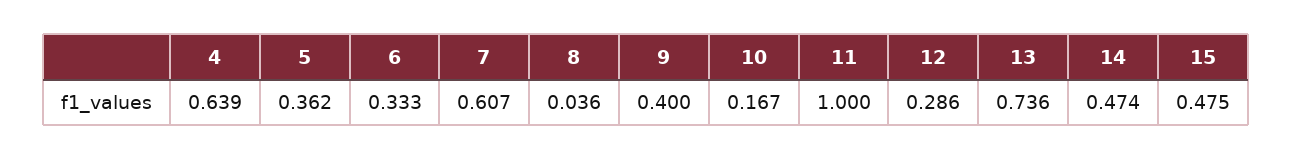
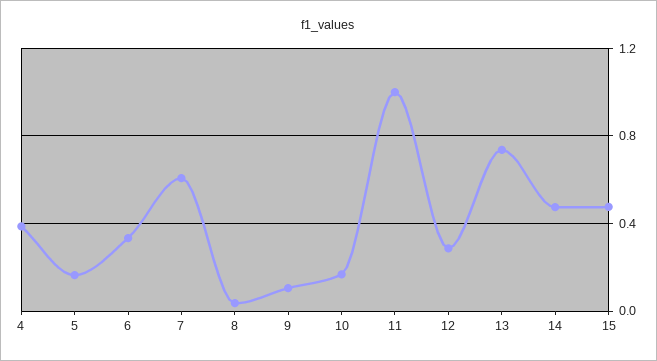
4: 0.639 -> 0.4
5: 0.362 -> 0.15
9: 0.4 -> 0.1

